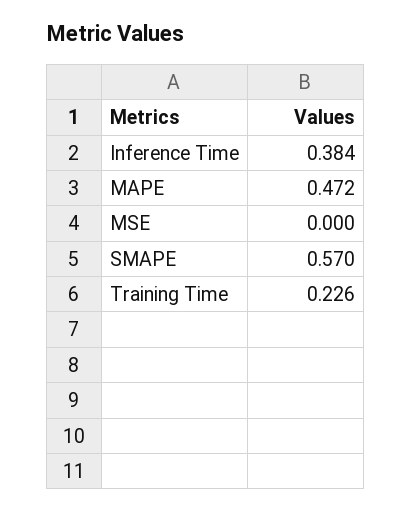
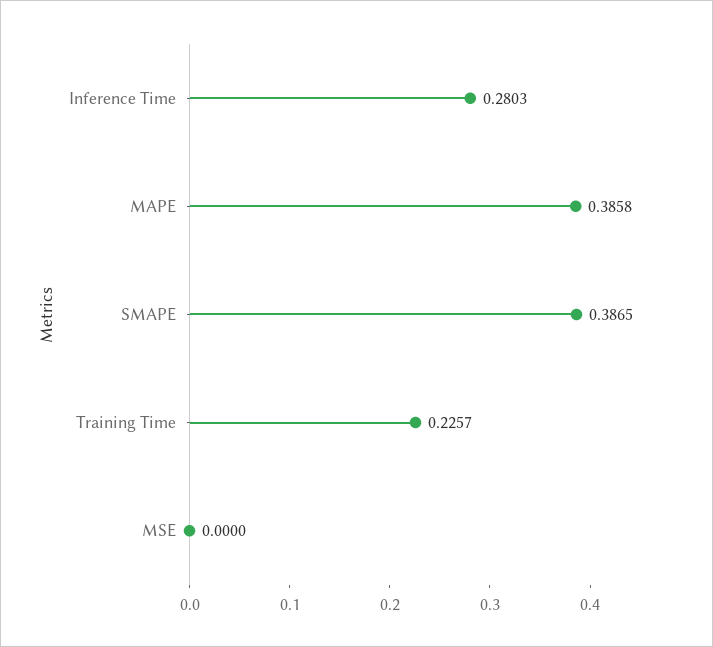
Inference Time: 0.384 -> 0.2803
MAPE: 0.472 -> 0.3858
SMAPE: 0.57 -> 0.3865

